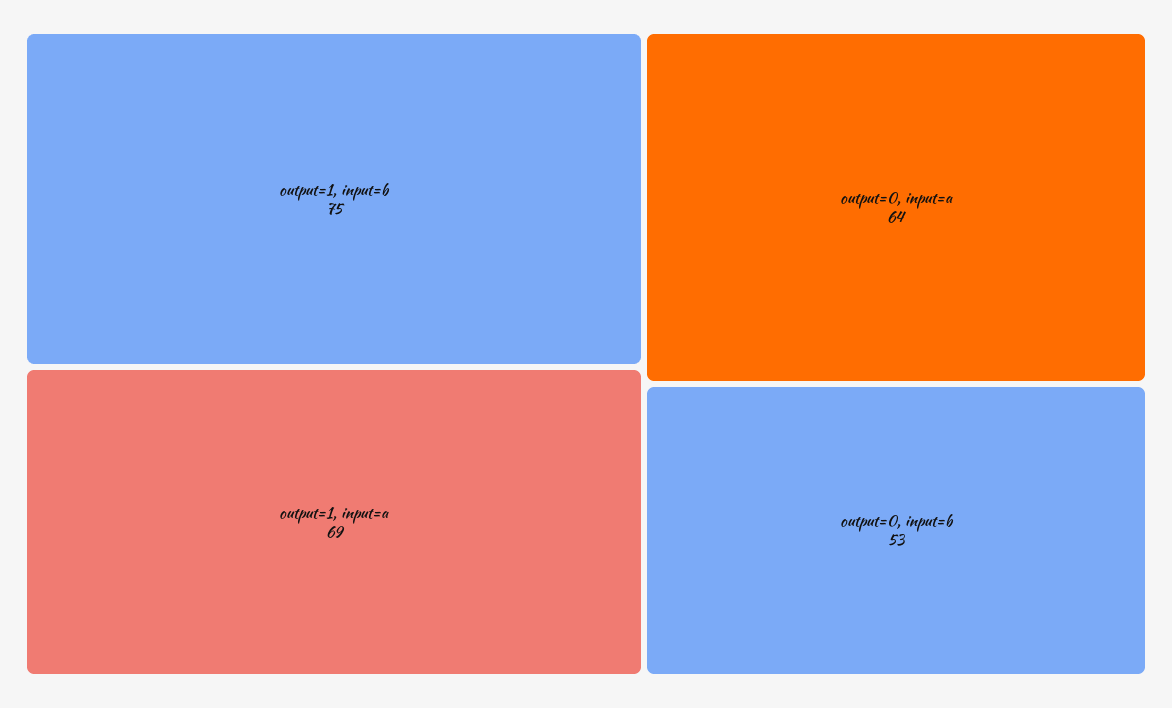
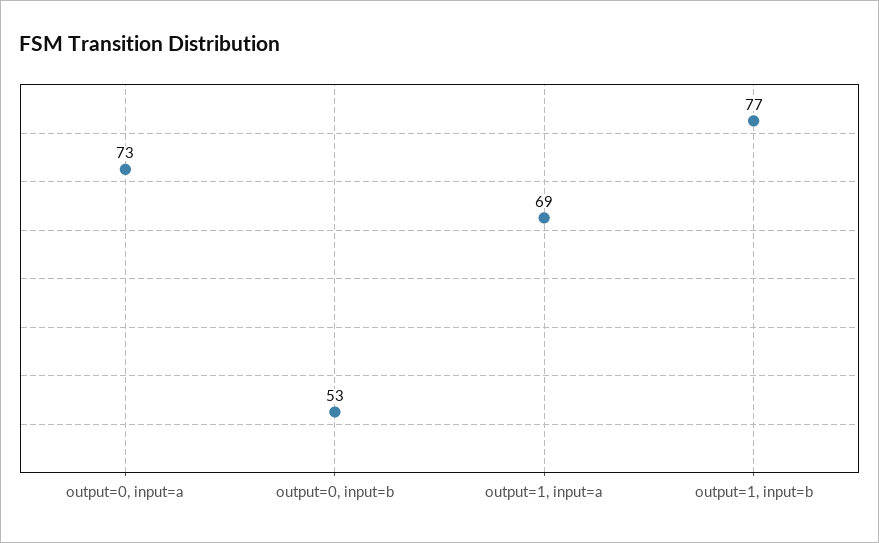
output=1, input=b: 75 -> 77
output=0, input=a: 64 -> 73

